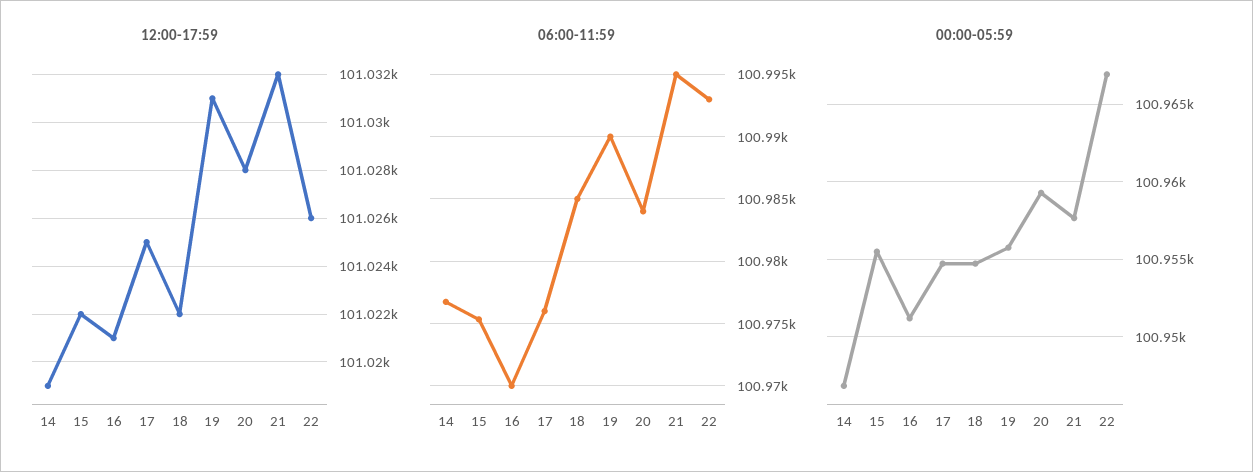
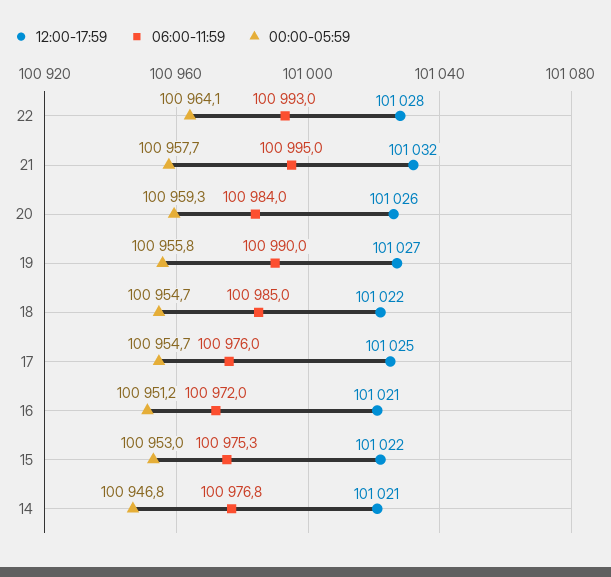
12:00-17:59, 14: 101019 -> 101021
12:00-17:59, 19: 101031 -> 101027
12:00-17:59, 20: 101028 -> 101026
12:00-17:59, 22: 101026 -> 101028
06:00-11:59, 16: 100970 -> 100972
00:00-05:59, 15: 100955.5 -> 100953
00:00-05:59, 22: 100967 -> 100964.1

